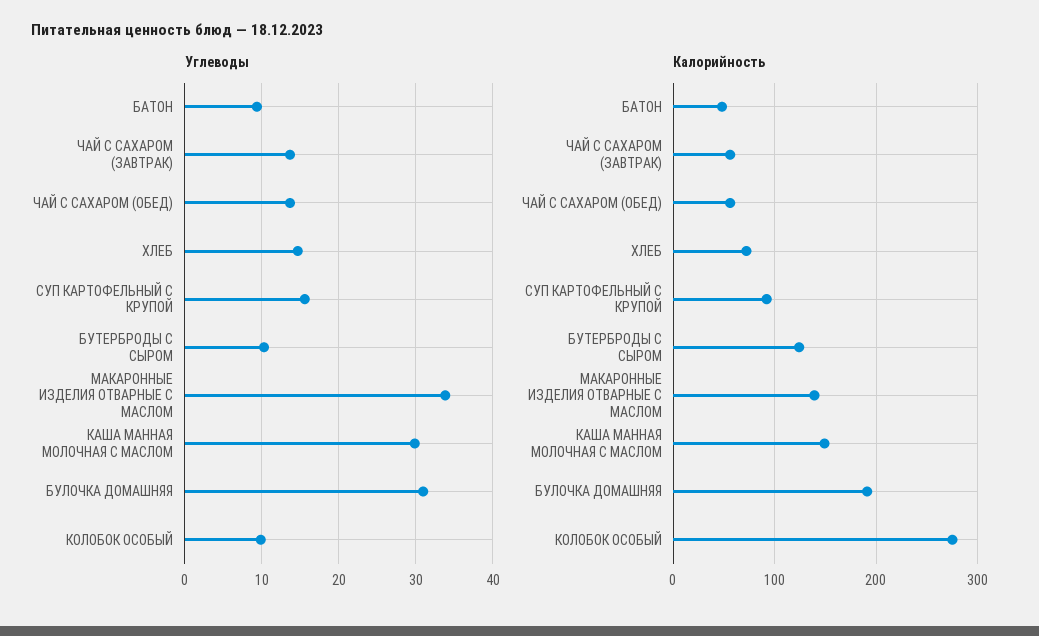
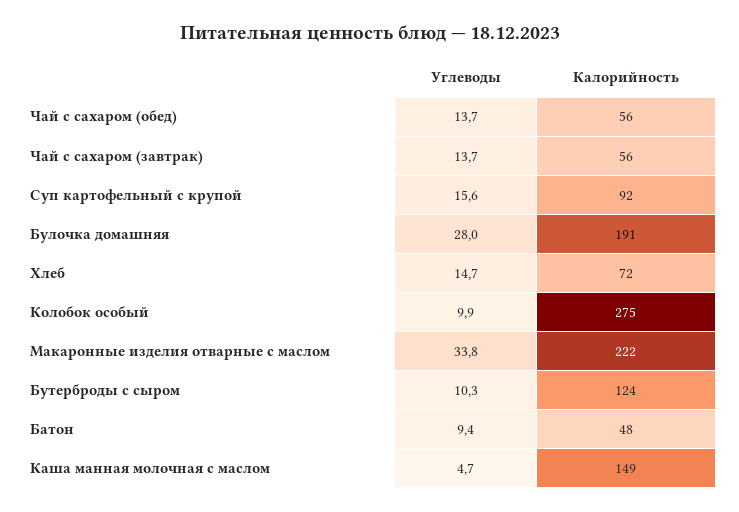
Углеводы, КАША МАННАЯ МОЛОЧНАЯ С МАСЛОМ: 30 -> 4.7
Углеводы, БУЛОЧКА ДОМАШНЯЯ: 31 -> 28
Калорийность, МАКАРОННЫЕ ИЗДЕЛИЯ ОТВАРНЫЕ С МАСЛОМ: 140 -> 222

